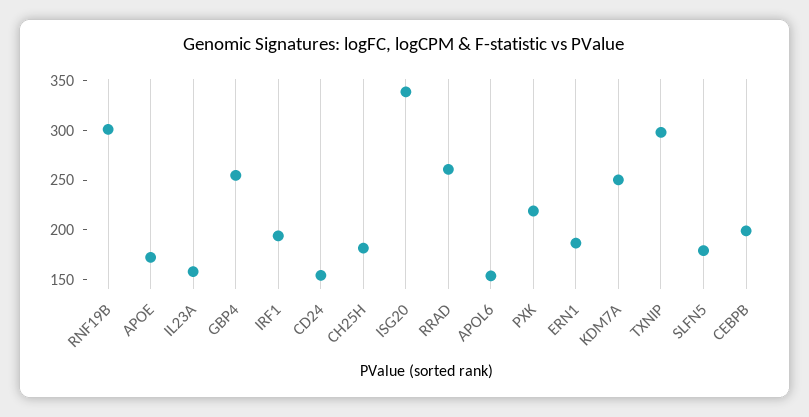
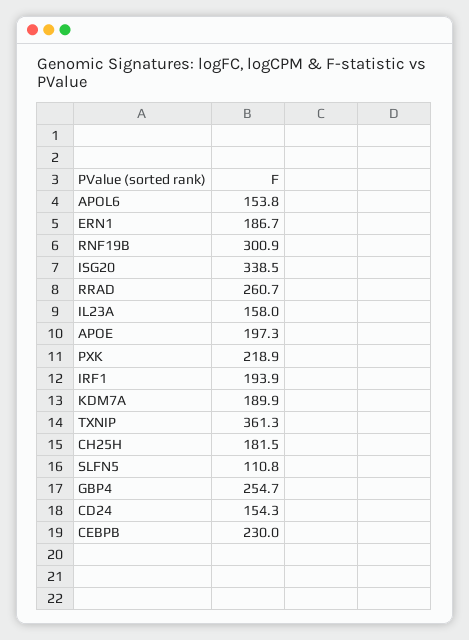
APOE: 170 -> 197.3
KDM7A: 250 -> 189.9
TXNIP: 300 -> 361.3
SLFN5: 180 -> 110.8
CEBPB: 200 -> 230

